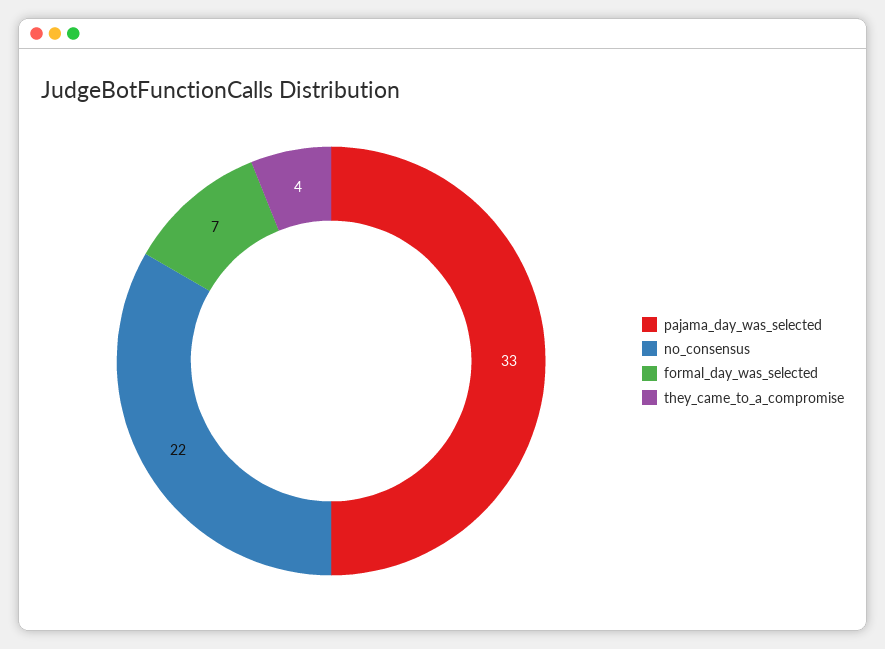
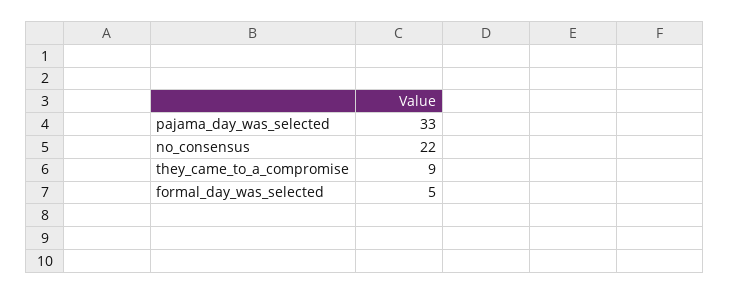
formal_day_was_selected: 7 -> 5
they_came_to_a_compromise: 4 -> 9

